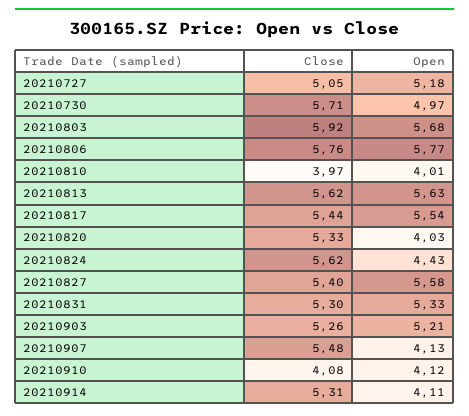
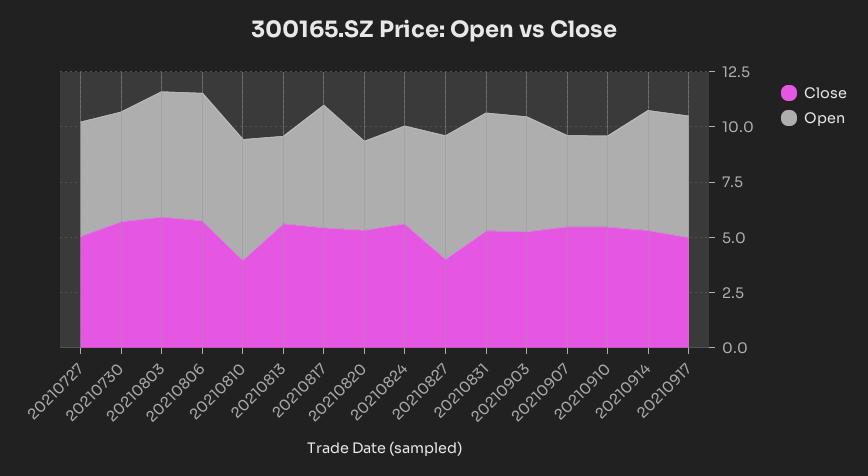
Open, 20210810: 4.01 -> 5.5
Open, 20210813: 5.63 -> 4
Close, 20210827: 5.4 -> 4
Close, 20210910: 4.08 -> 5.5
Open, 20210914: 4.11 -> 5.5
Close, 20210917: none -> 5
Open, 20210917: none -> 5.5

